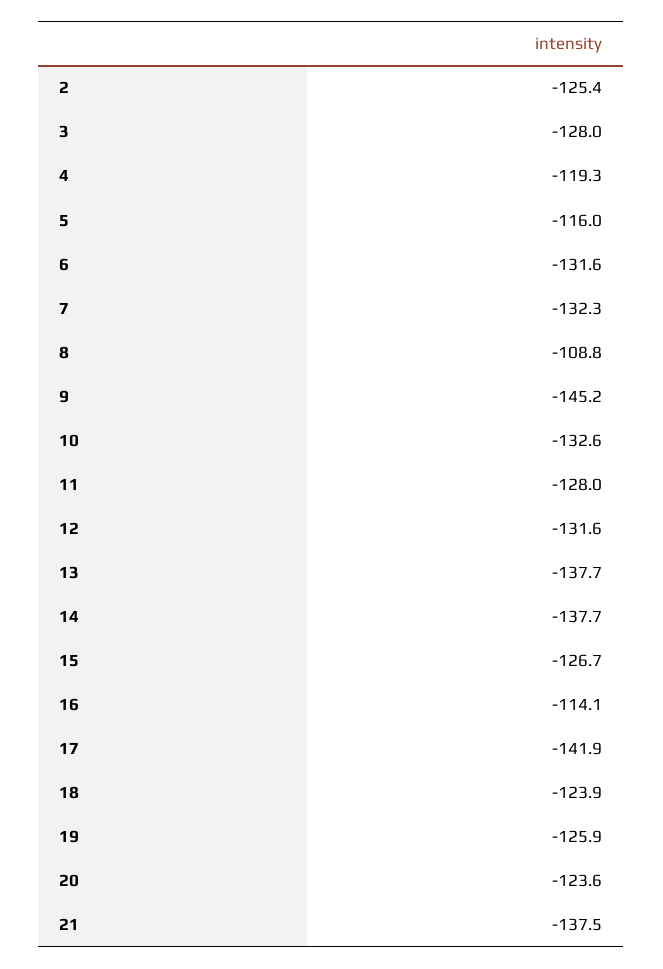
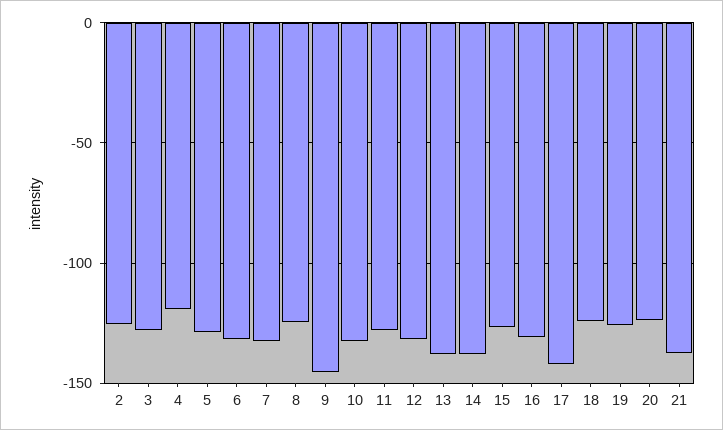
5: -116 -> -130
8: -108.8 -> -125
16: -114.1 -> -130

